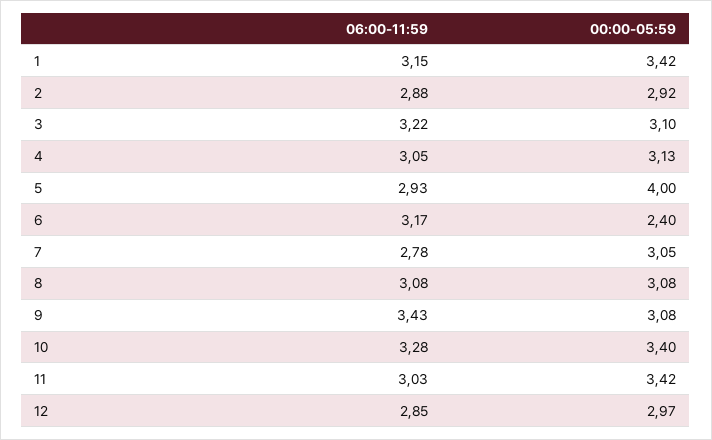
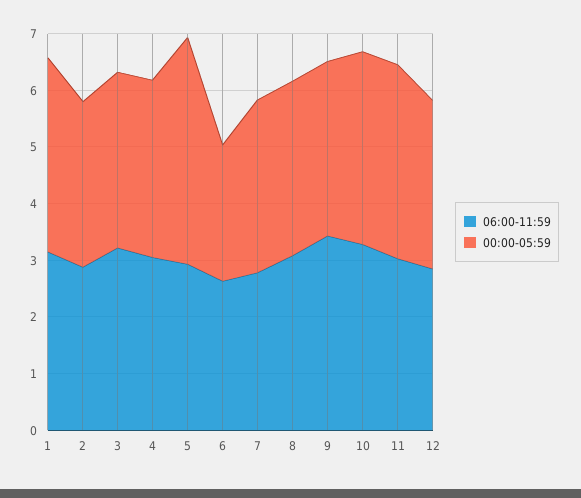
06:00-11:59, 6: 3.17 -> 2.6

